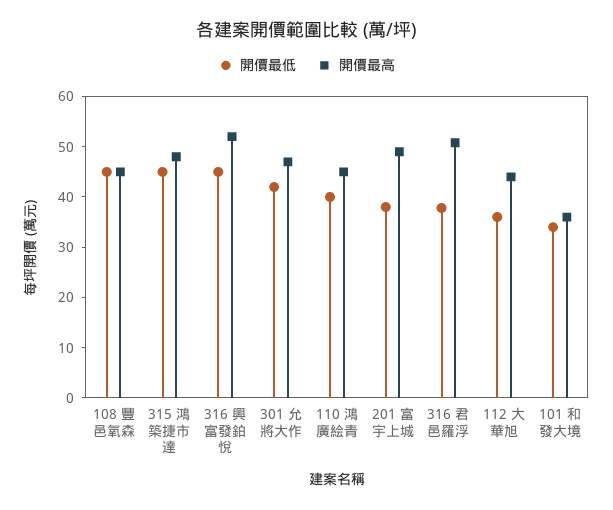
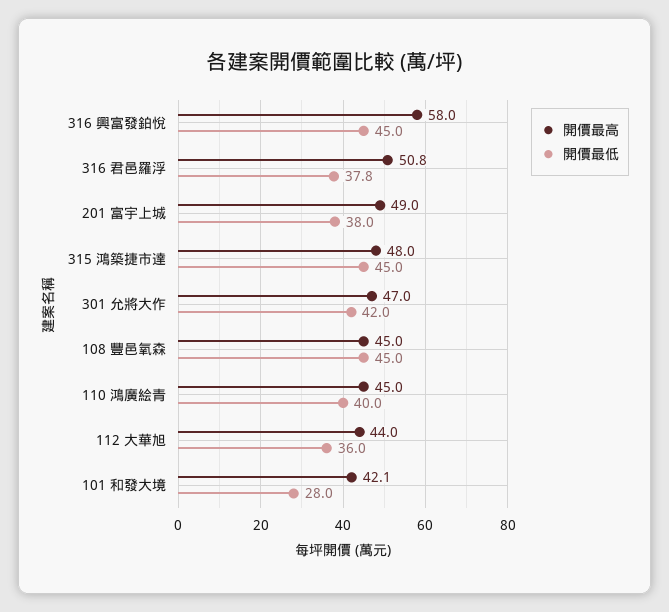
開價最高, 316 興富發鉑悅: 52 -> 58
開價最低, 101 和發大境: 34 -> 28
開價最高, 101 和發大境: 36 -> 42.1

